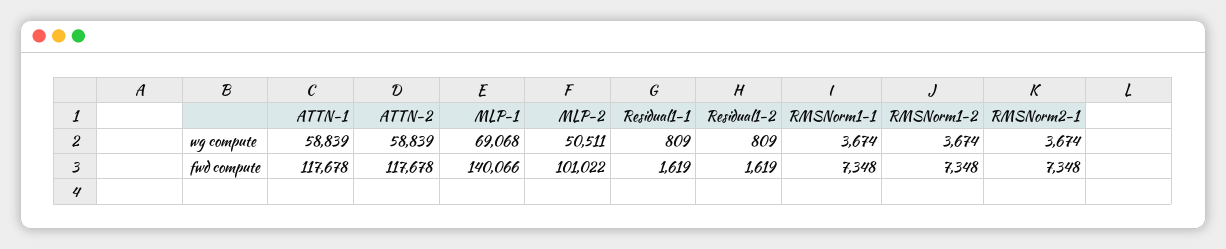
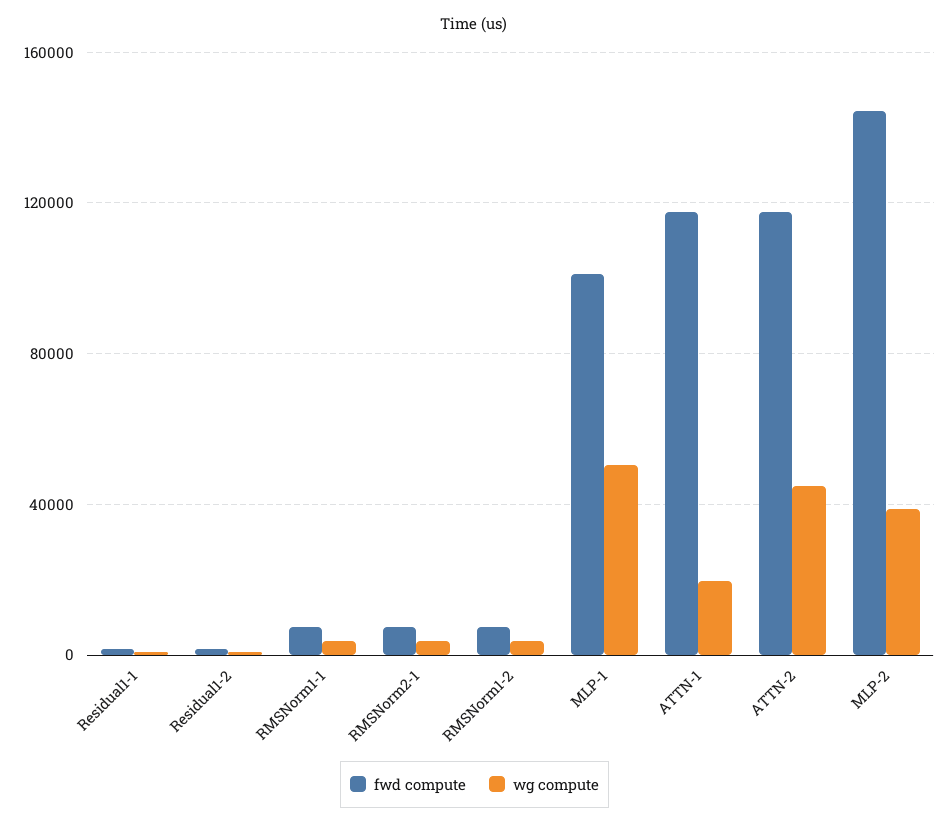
wg compute, ATTN-1: 58839 -> 20000
wg compute, ATTN-2: 58839 -> 45000
wg compute, MLP-1: 69068 -> 50000
wg compute, MLP-2: 50511 -> 40000
fwd compute, MLP-1: 140066 -> 100000
fwd compute, MLP-2: 101022 -> 145000

